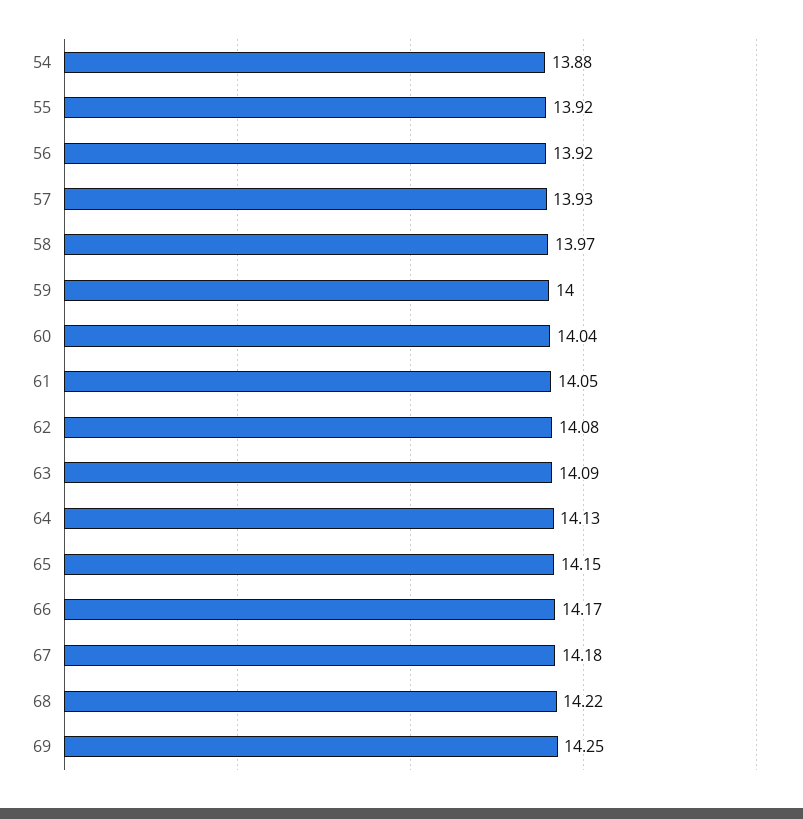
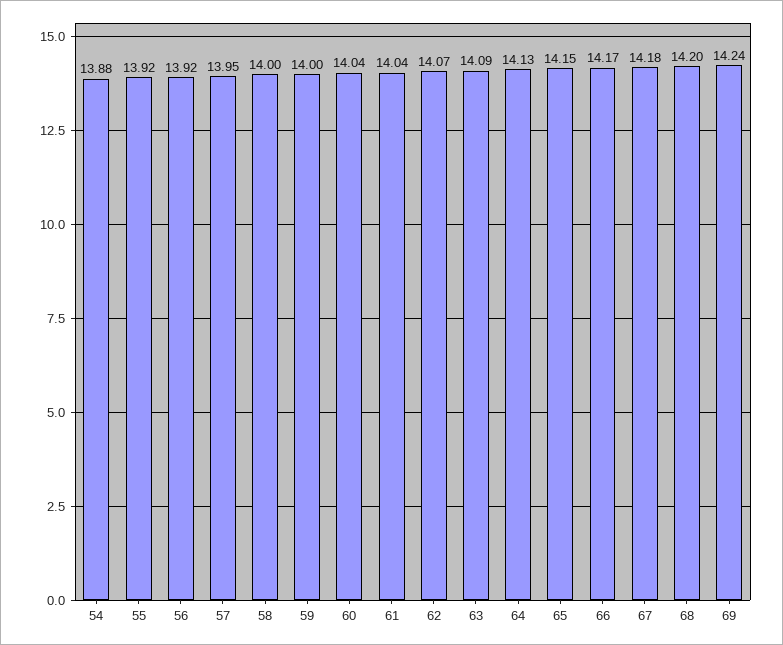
57: 13.93 -> 13.95
58: 13.97 -> 14
61: 14.05 -> 14.04
62: 14.08 -> 14.07
68: 14.22 -> 14.2
69: 14.25 -> 14.24

